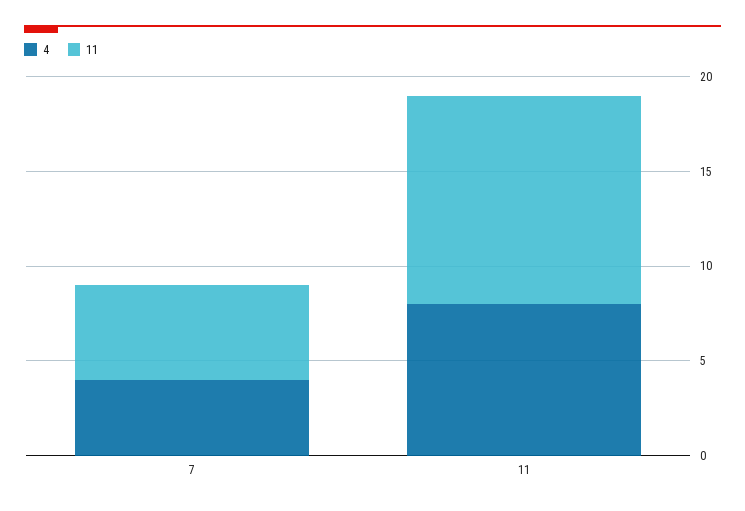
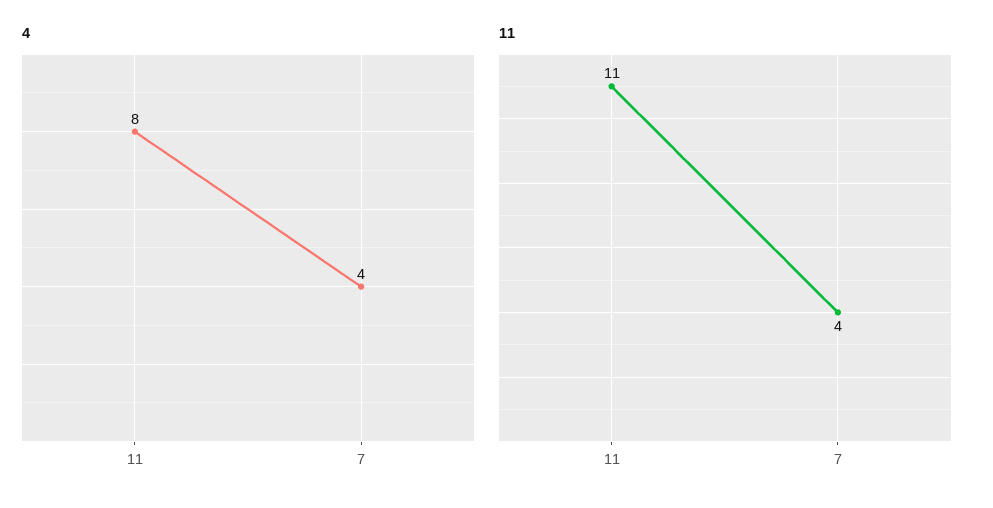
11, 7: 5 -> 4

